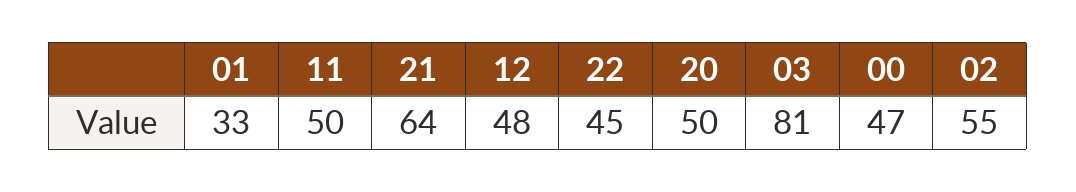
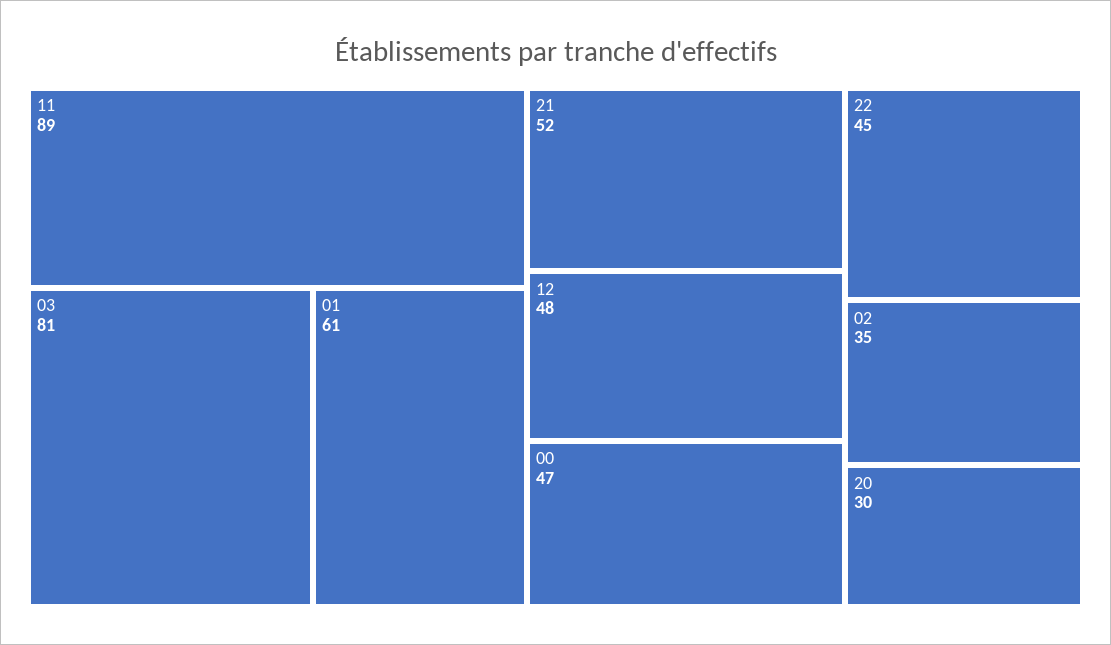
01: 33 -> 61
11: 50 -> 89
21: 64 -> 52
20: 50 -> 30
02: 55 -> 35

